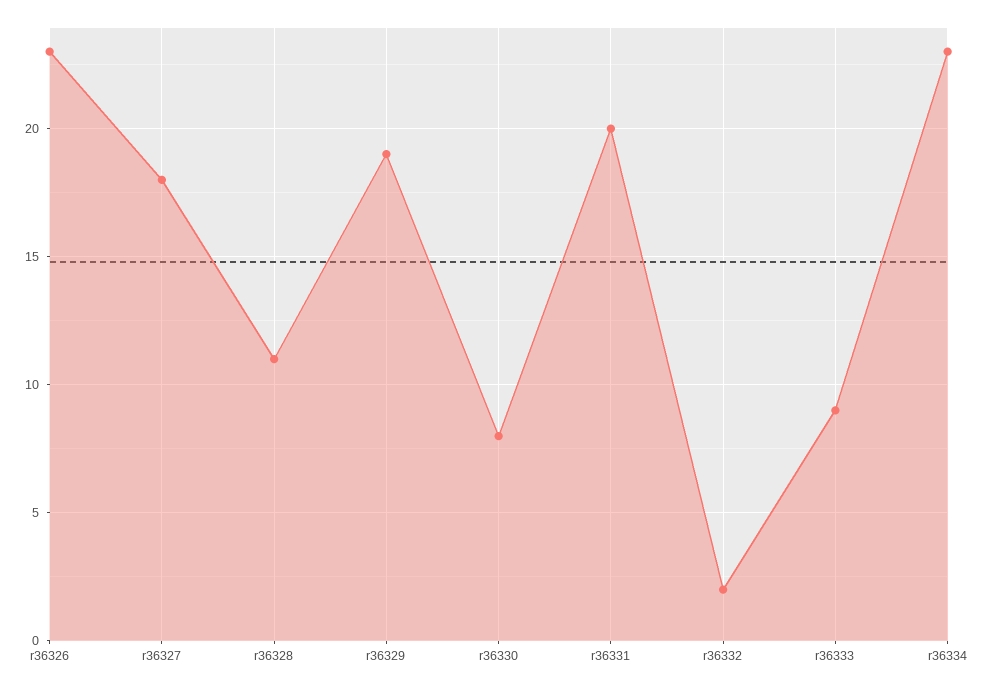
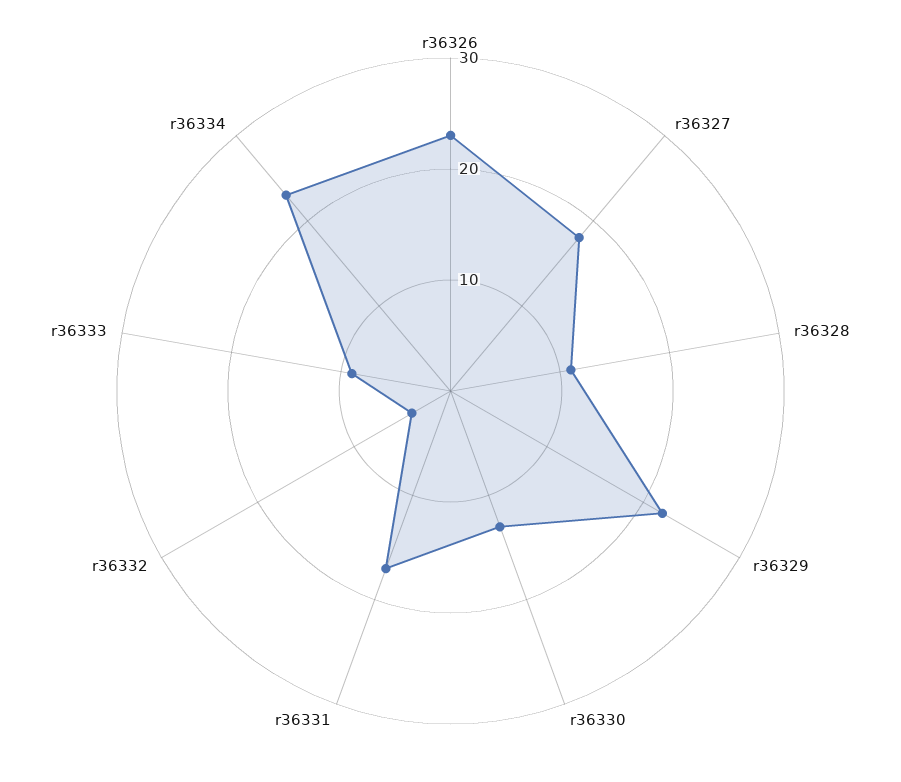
r36329: 19 -> 22
r36330: 8 -> 13
r36331: 20 -> 17
r36332: 2 -> 4

